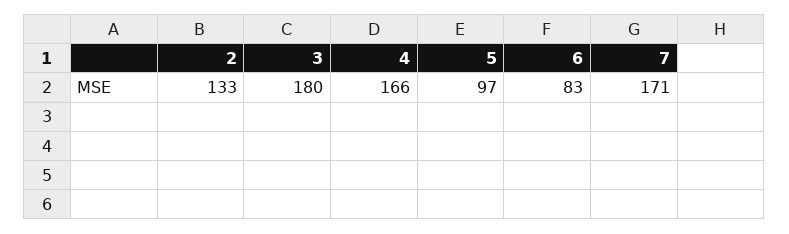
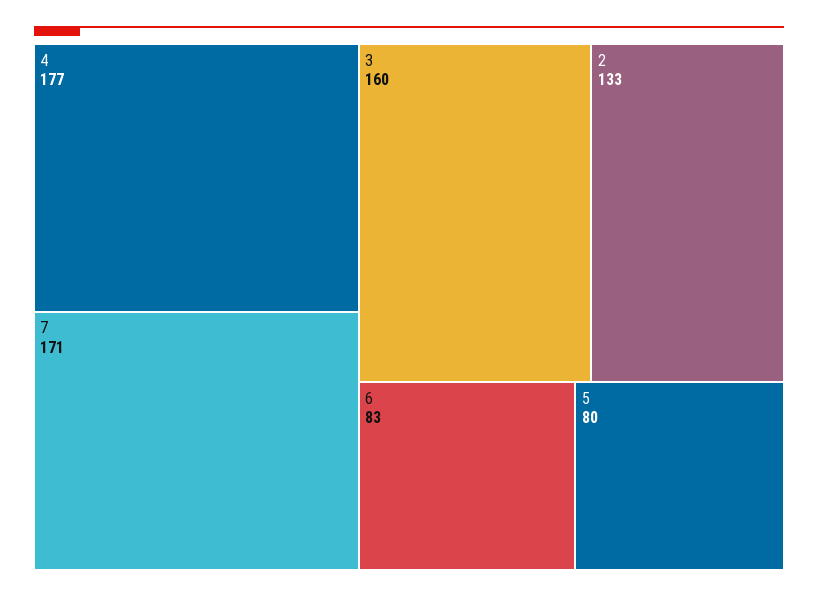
3: 180 -> 160
4: 166 -> 177
5: 97 -> 80

